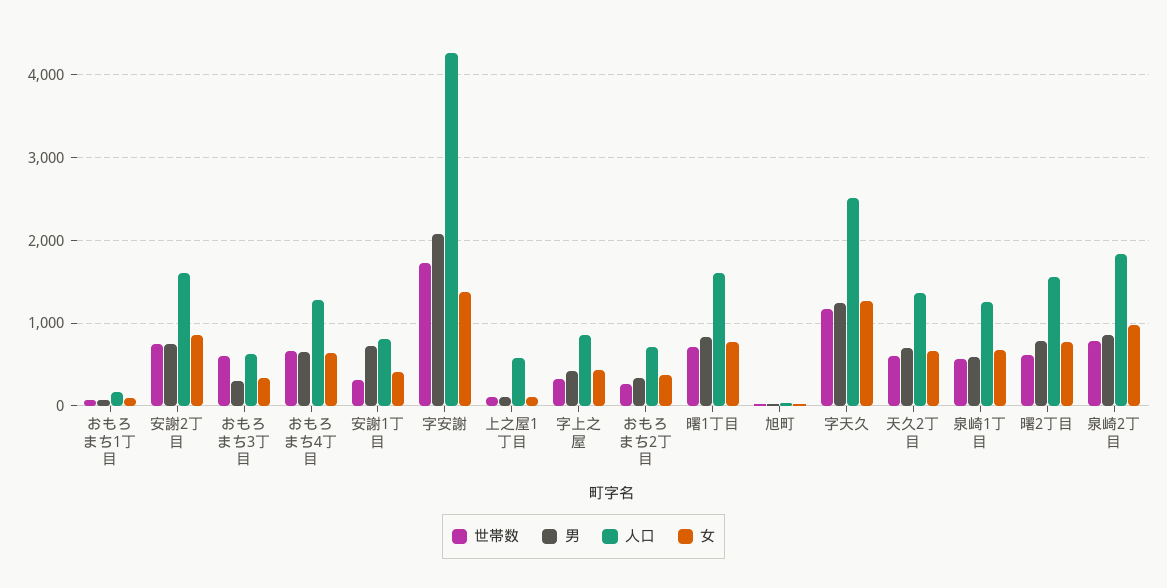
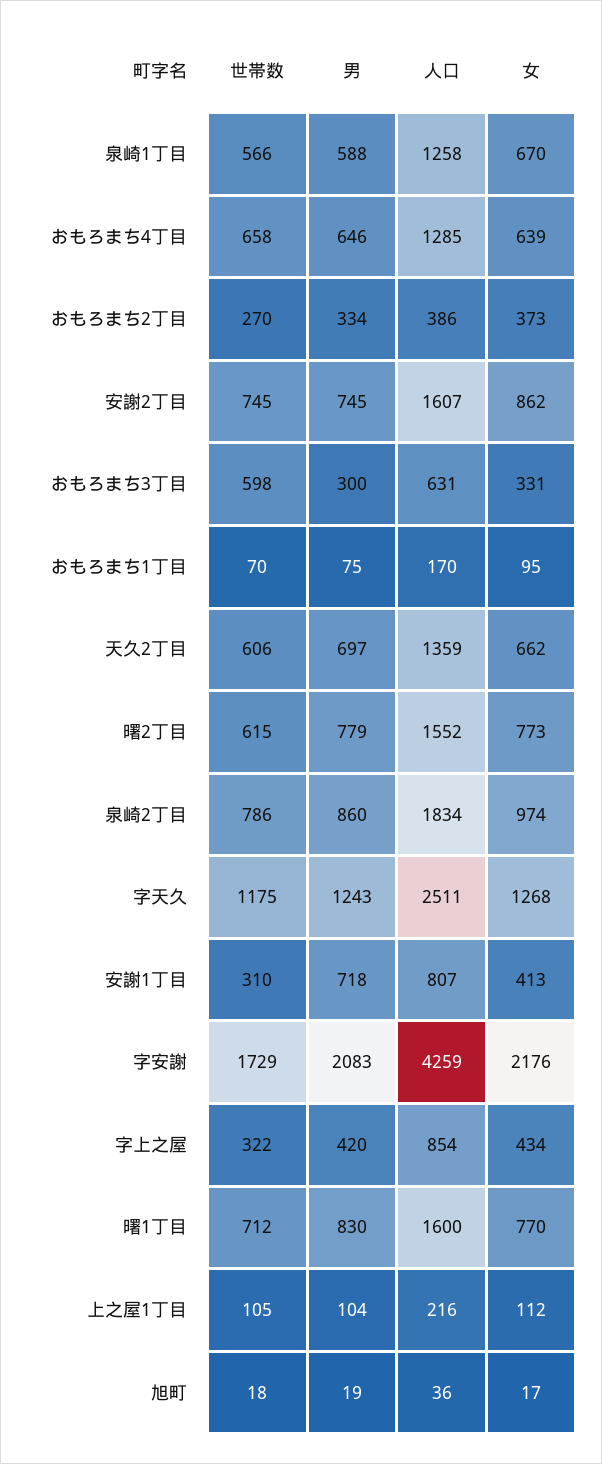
女, 字安謝: 1400 -> 2176
人口, 上之屋1丁目: 600 -> 216
人口, おもろまち2丁目: 700 -> 386

